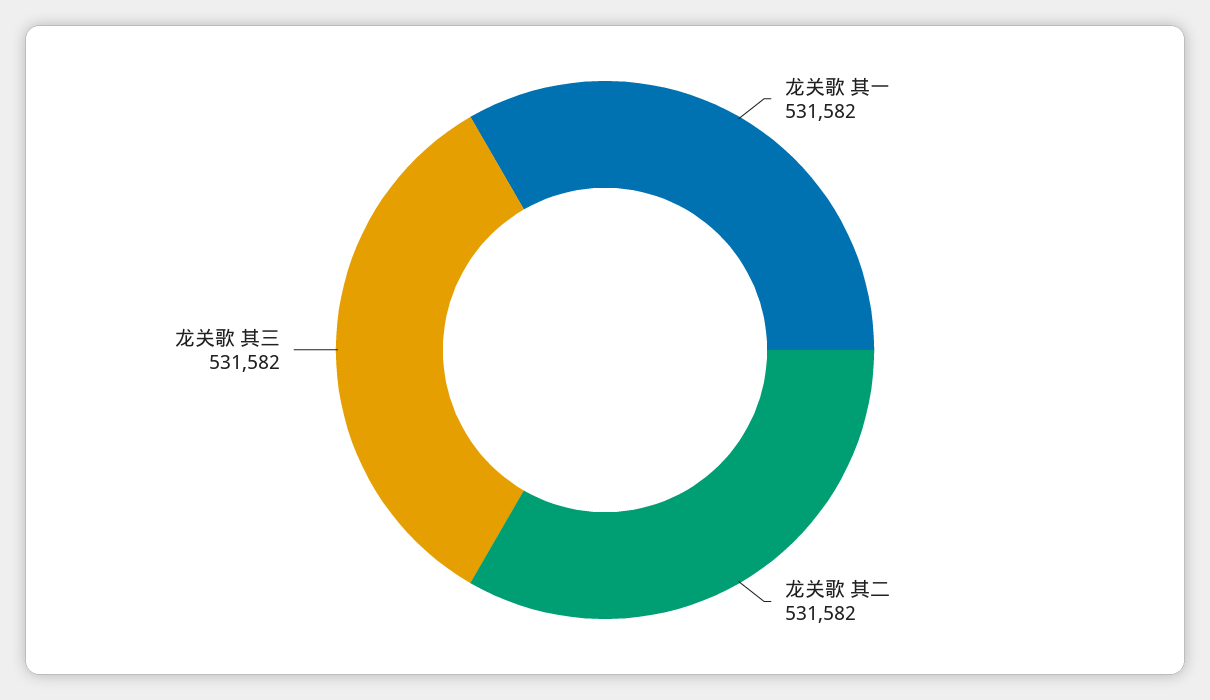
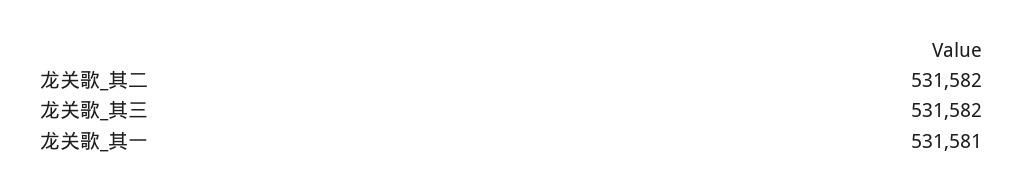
龙关歌 其一: 531582 -> 531581

